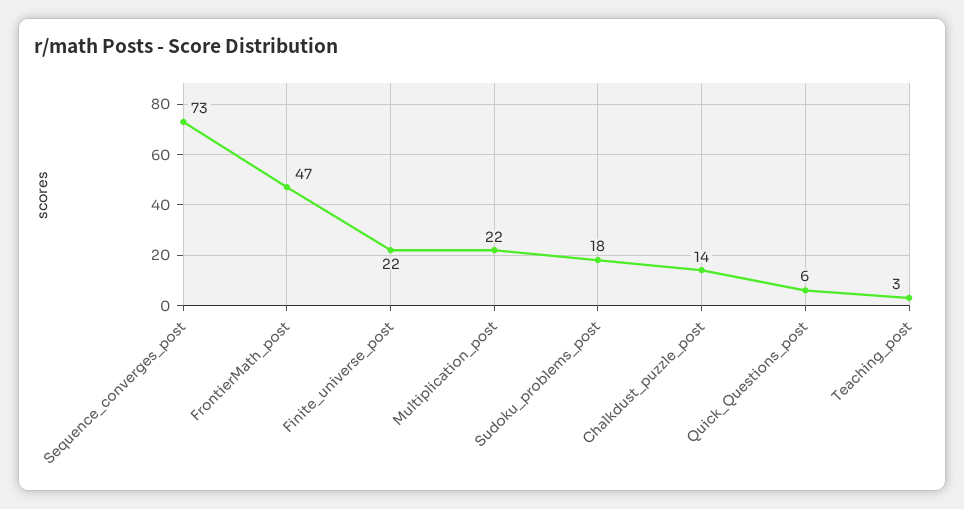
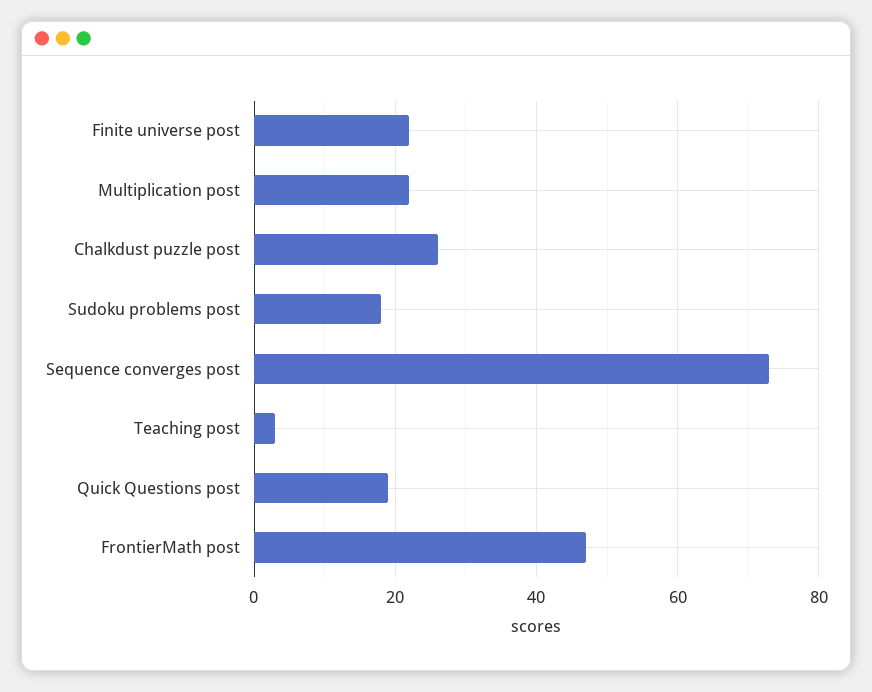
Chalkdust_puzzle_post: 14 -> 25
Quick_Questions_post: 6 -> 20

